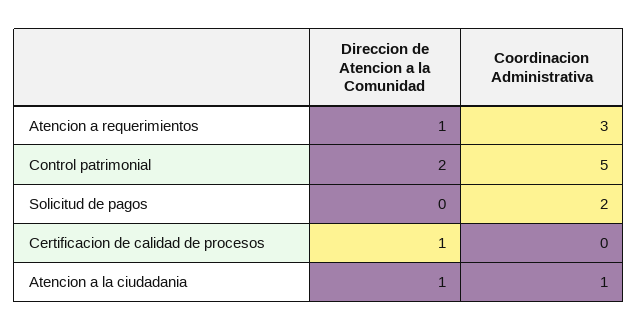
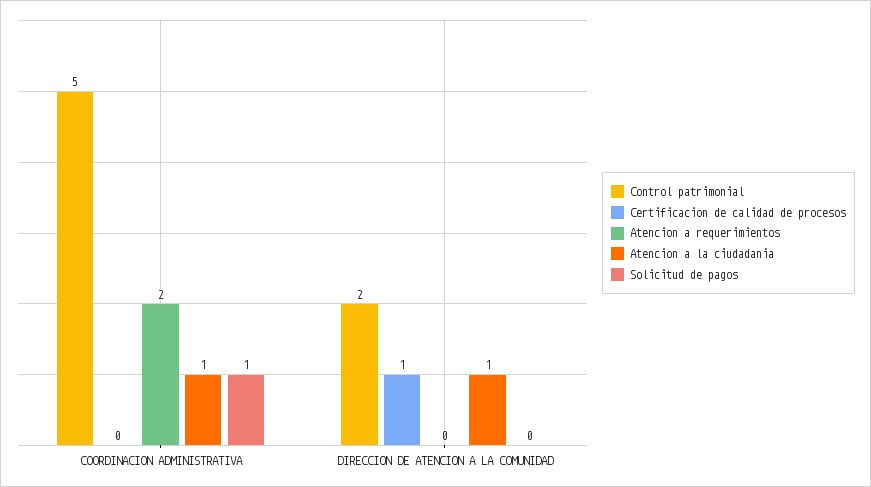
Atencion a requerimientos, Direccion de Atencion a la Comunidad: 1 -> 0
Atencion a requerimientos, Coordinacion Administrativa: 3 -> 2
Solicitud de pagos, Coordinacion Administrativa: 2 -> 1

